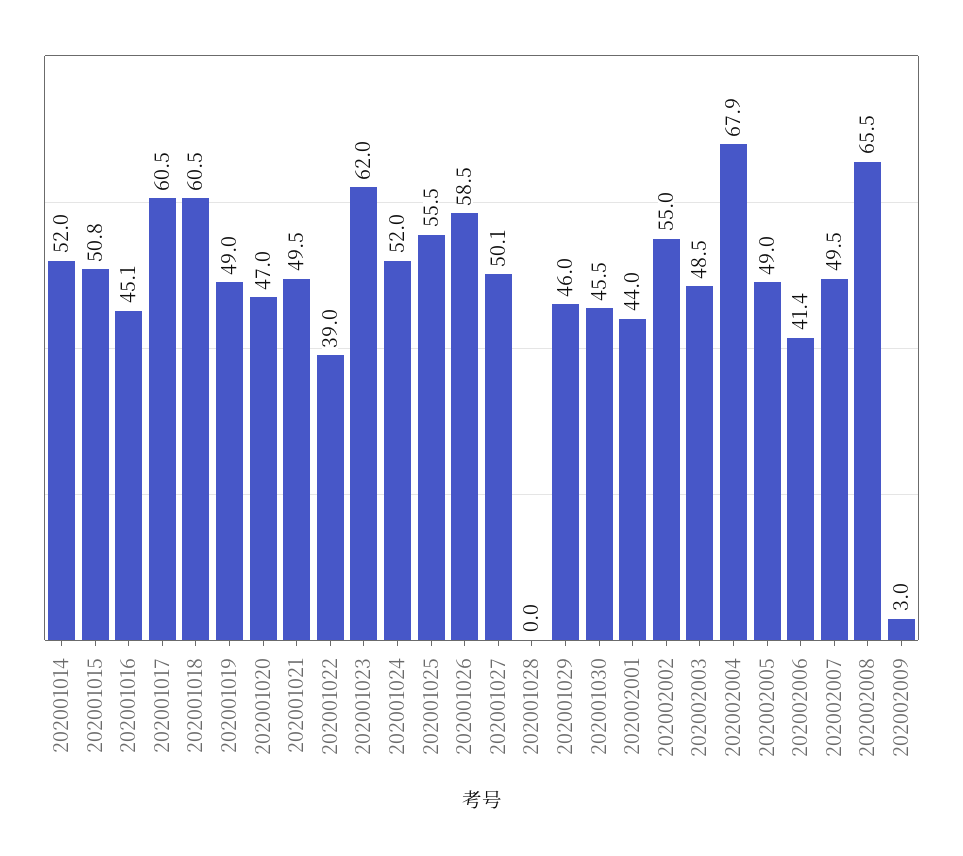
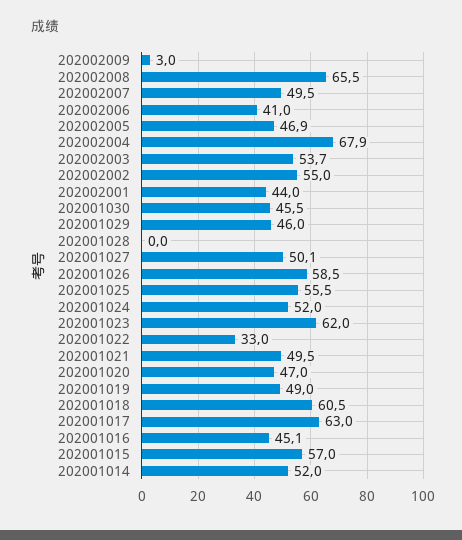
202001015: 50.8 -> 57
202001017: 60.5 -> 63
202001022: 39 -> 33
202002003: 48.5 -> 53.7
202002005: 49 -> 46.9
202002006: 41.4 -> 41

